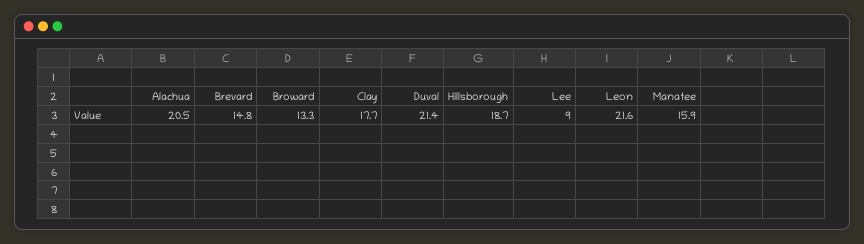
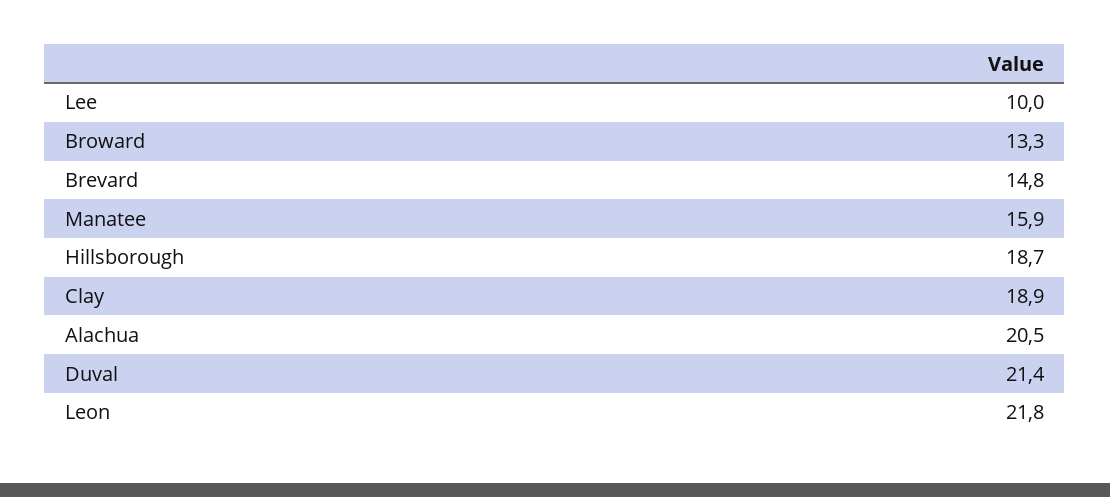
Clay: 17.7 -> 18.9
Lee: 9 -> 10
Leon: 21.6 -> 21.8

